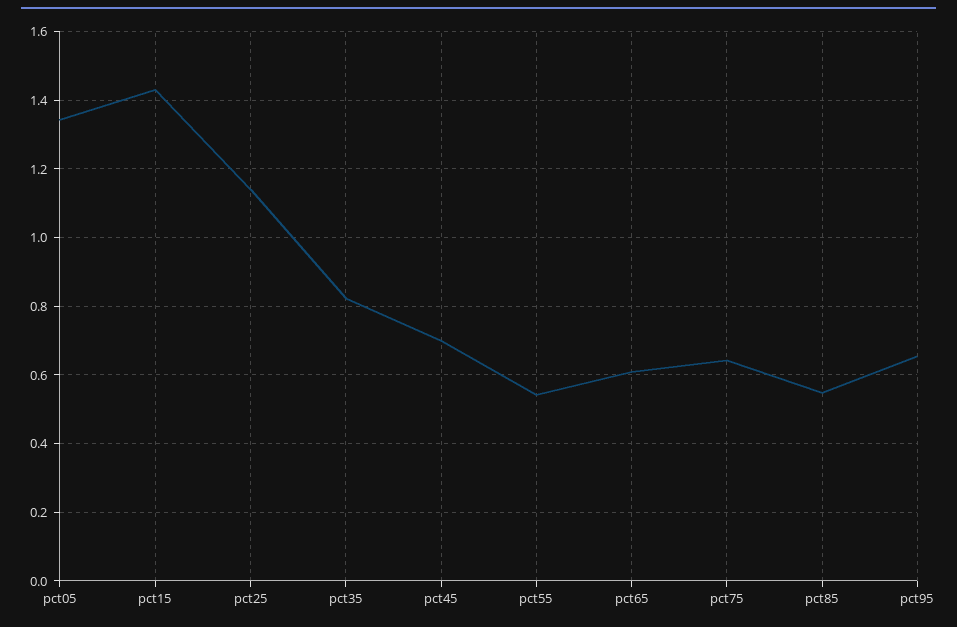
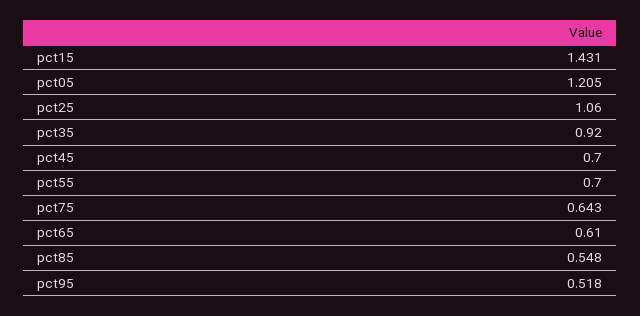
pct05: 1.34 -> 1.205
pct25: 1.14 -> 1.06
pct35: 0.82 -> 0.92
pct55: 0.54 -> 0.7
pct95: 0.66 -> 0.518

